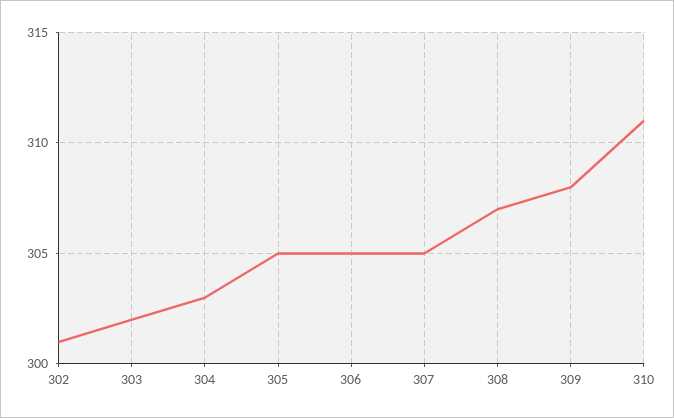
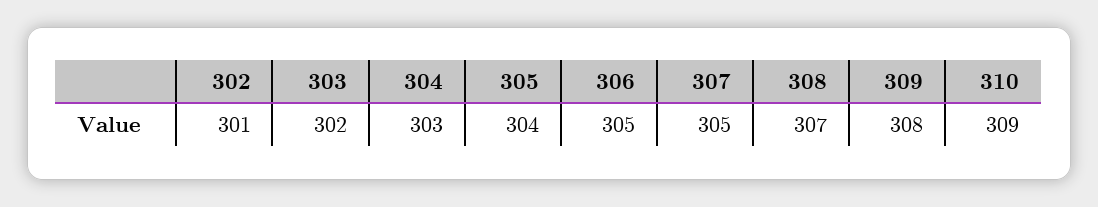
305: 305 -> 304
310: 311 -> 309

